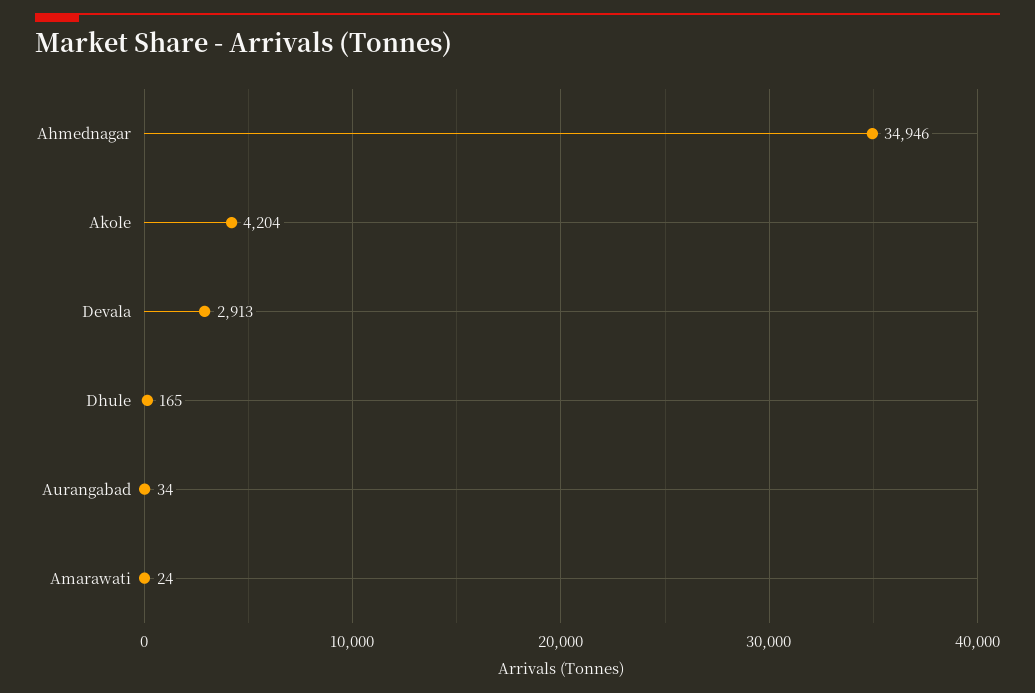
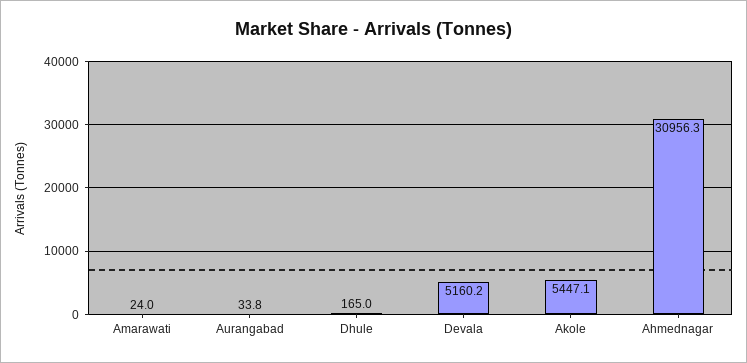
Ahmednagar: 34946 -> 30956.3
Akole: 4204 -> 5447.1
Devala: 2913 -> 5160.2

